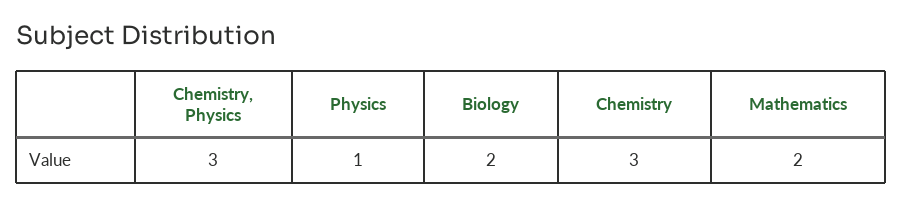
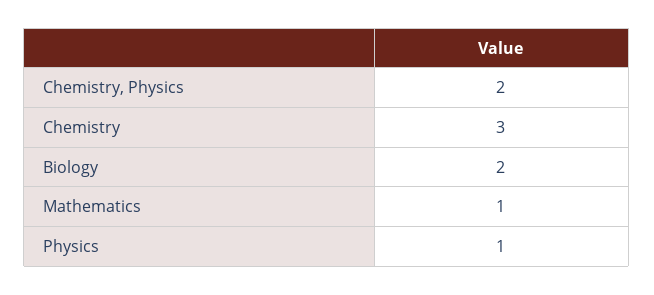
Chemistry, Physics: 3 -> 2
Mathematics: 2 -> 1

